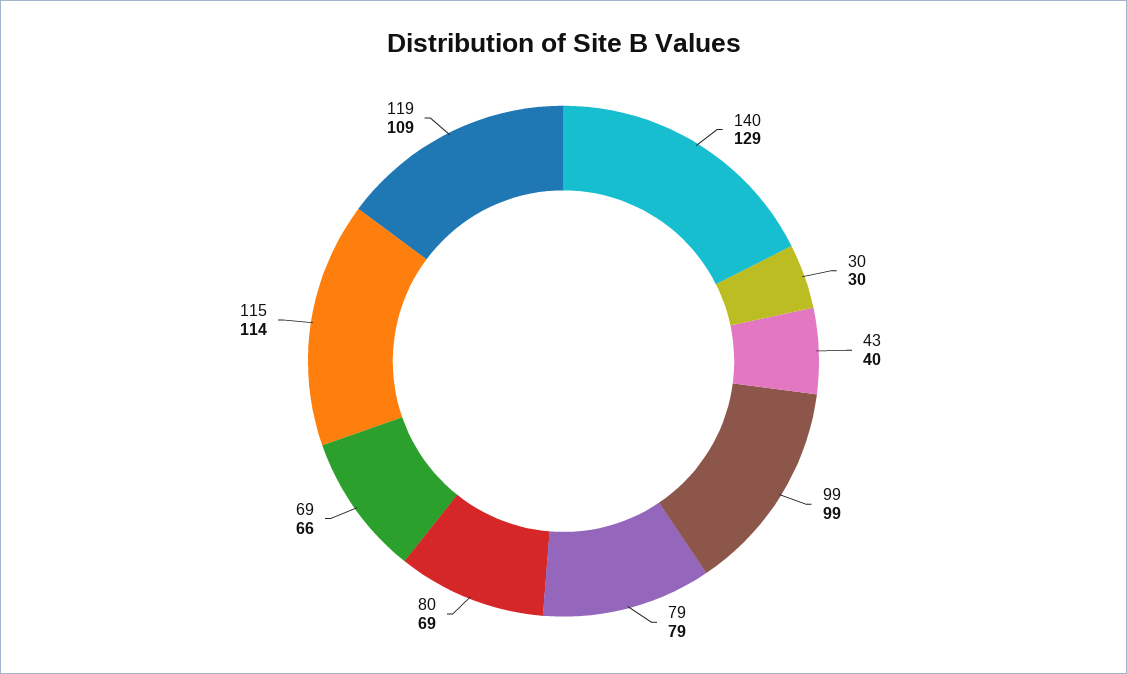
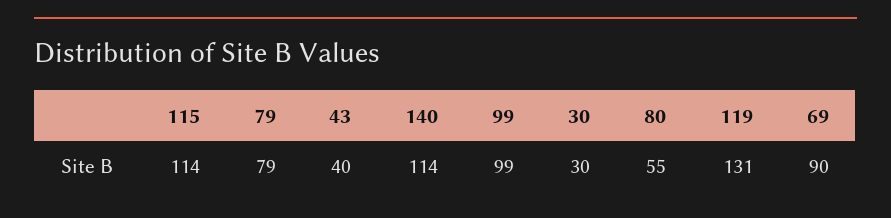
140: 129 -> 114
80: 69 -> 55
69: 66 -> 90
119: 109 -> 131

